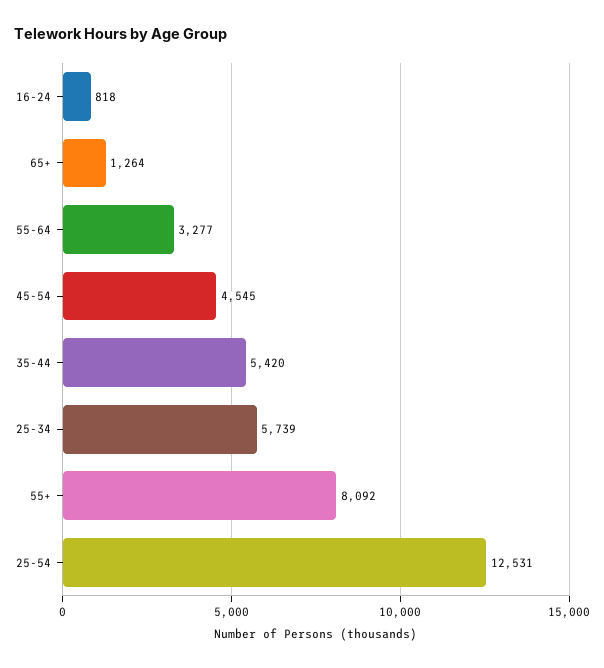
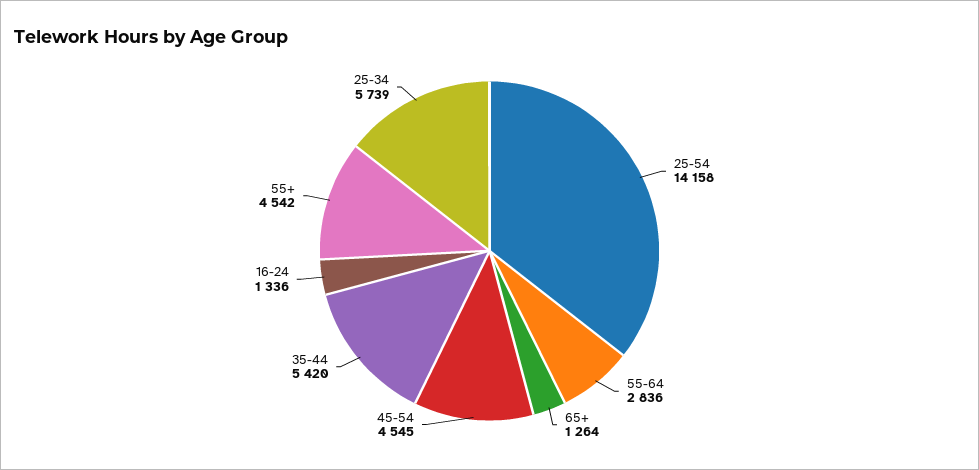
16-24: 818 -> 1336
55-64: 3277 -> 2836
55+: 8092 -> 4542
25-54: 12531 -> 14158

